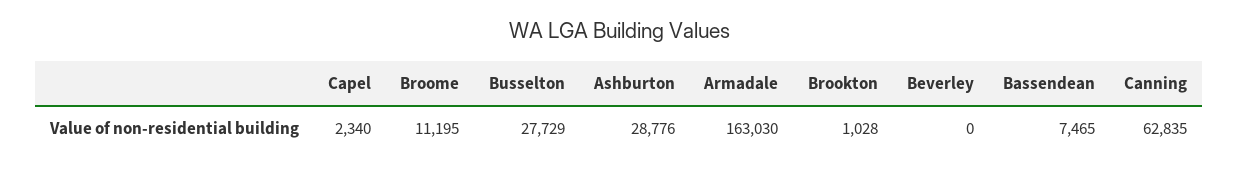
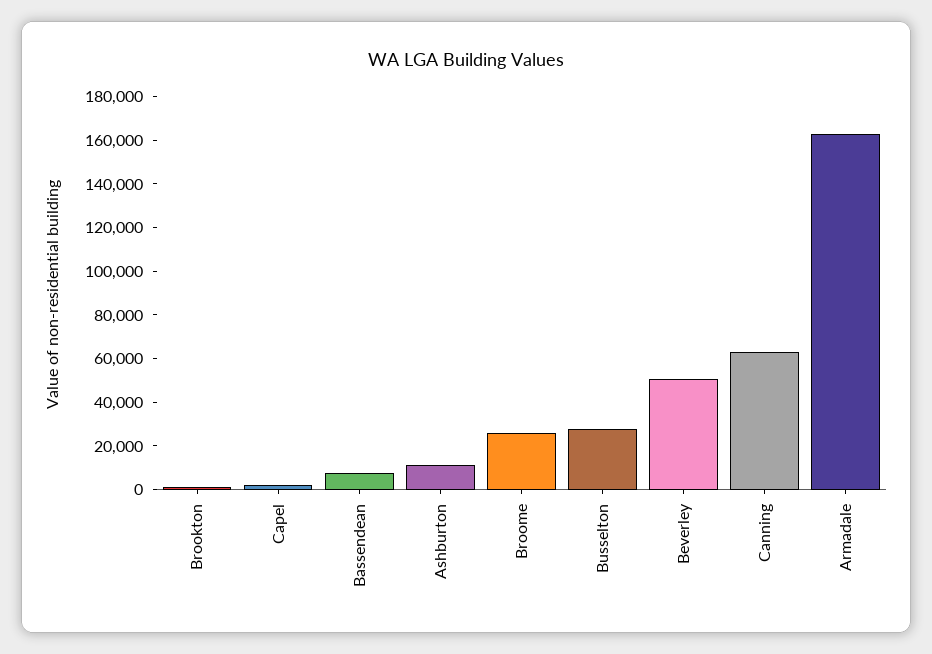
Broome: 11195 -> 25000
Ashburton: 28776 -> 10000
Beverley: 0 -> 50000

